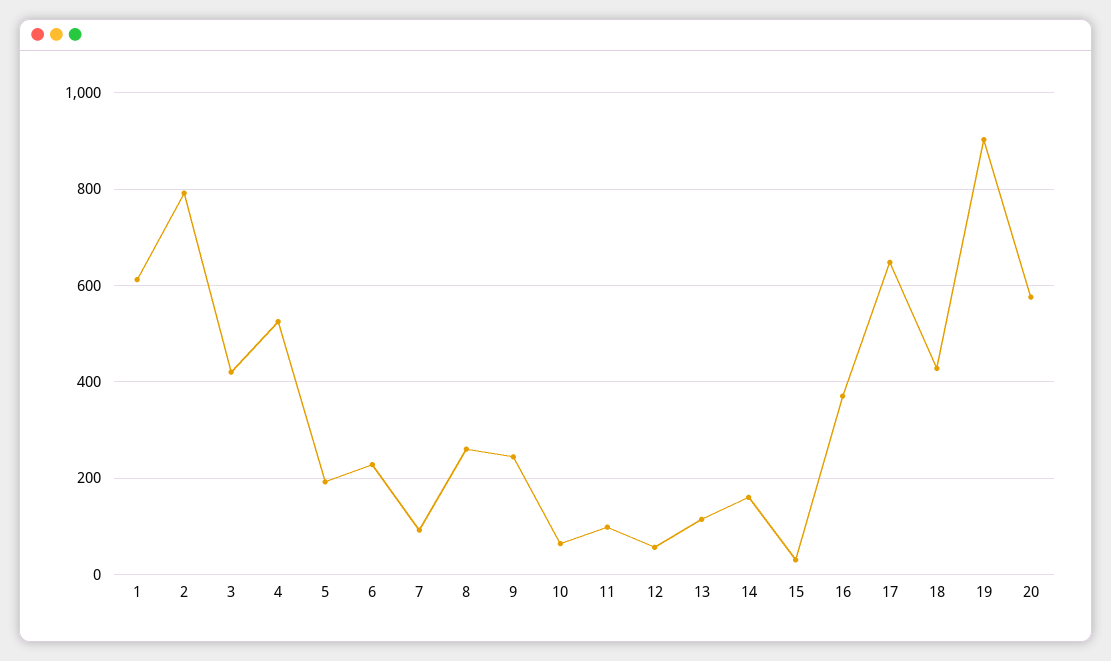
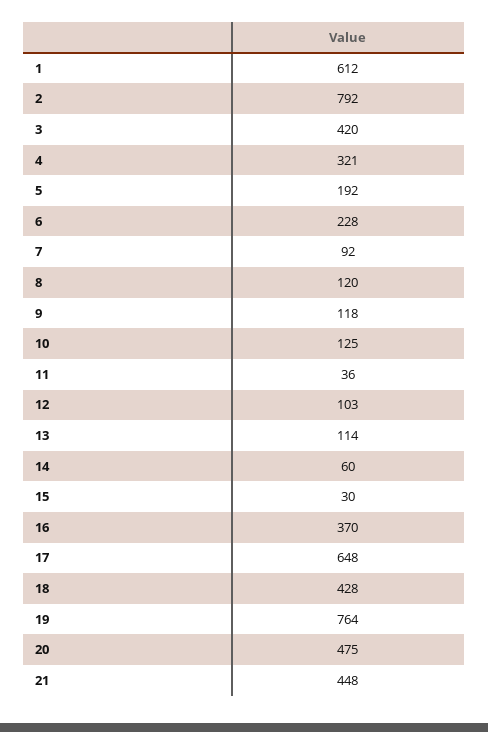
4: 520 -> 321
8: 260 -> 120
9: 240 -> 118
10: 60 -> 125
11: 100 -> 36
12: 60 -> 103
14: 160 -> 60
19: 900 -> 764
20: 580 -> 475
21: none -> 448

